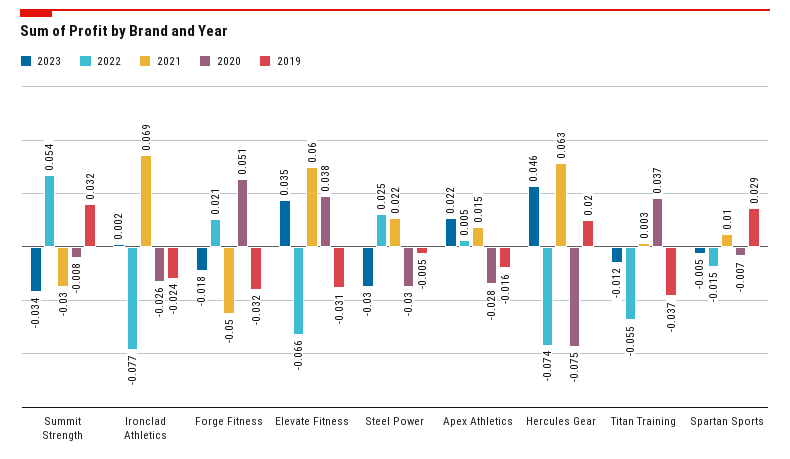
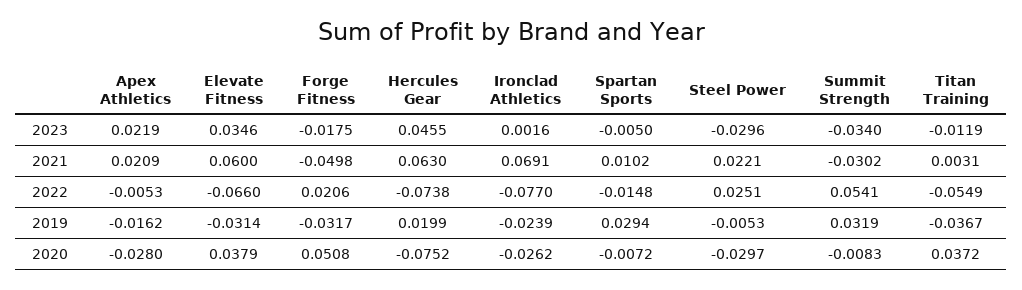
2022, Apex Athletics: 0.005 -> -0.0053
2021, Apex Athletics: 0.015 -> 0.0209

